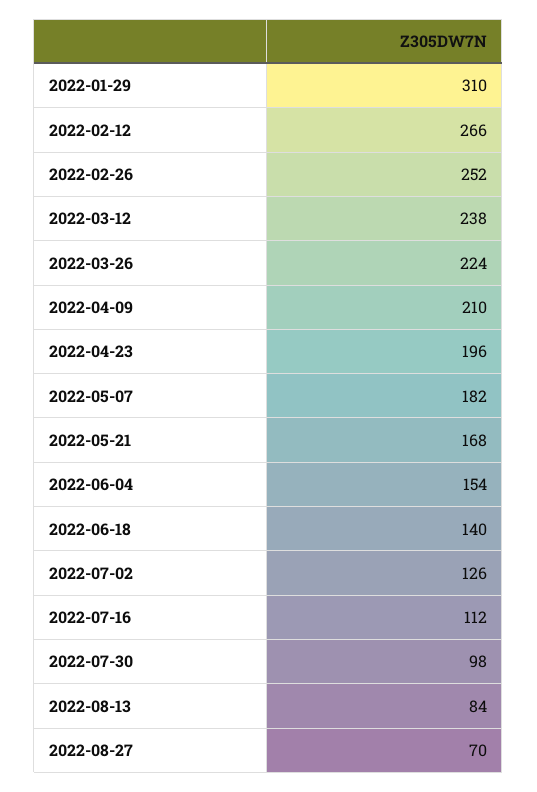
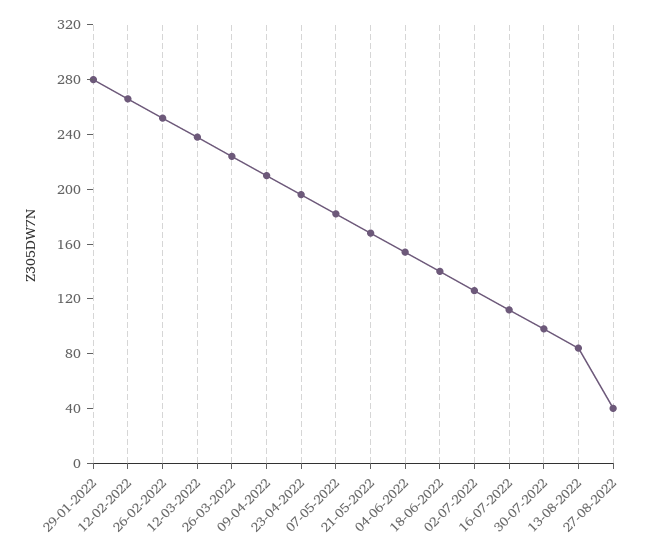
2022-01-29: 310 -> 280
2022-08-27: 70 -> 40

